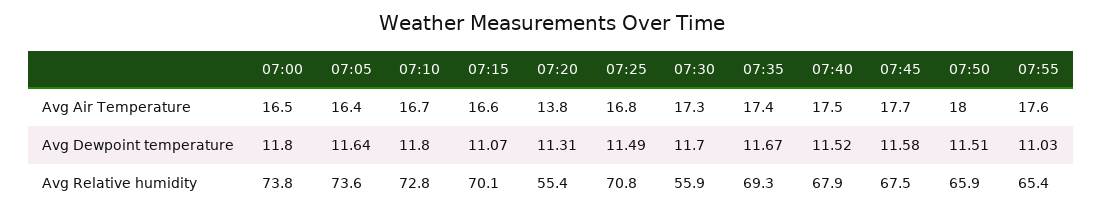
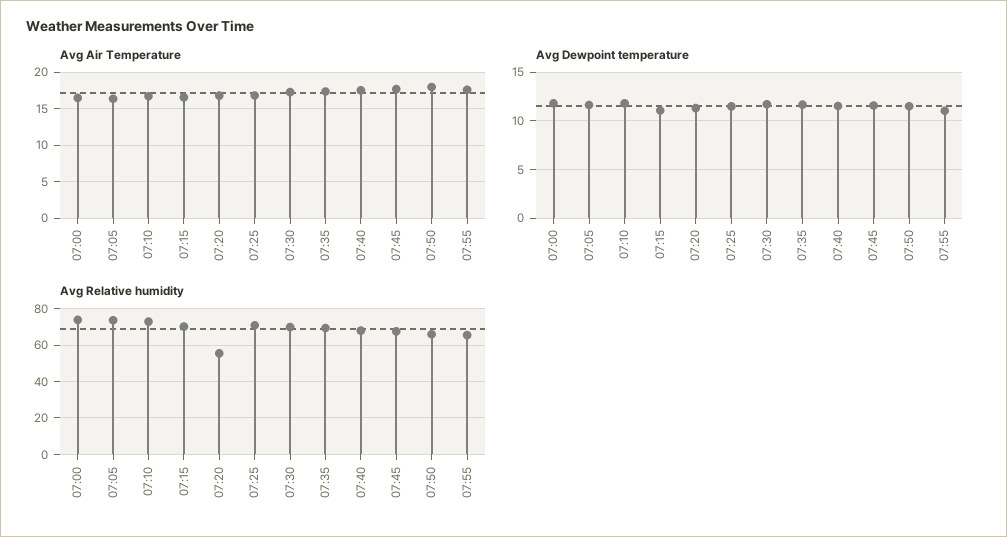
Avg Air Temperature, 07:20: 13.8 -> 17
Avg Relative humidity, 07:30: 55.9 -> 70

